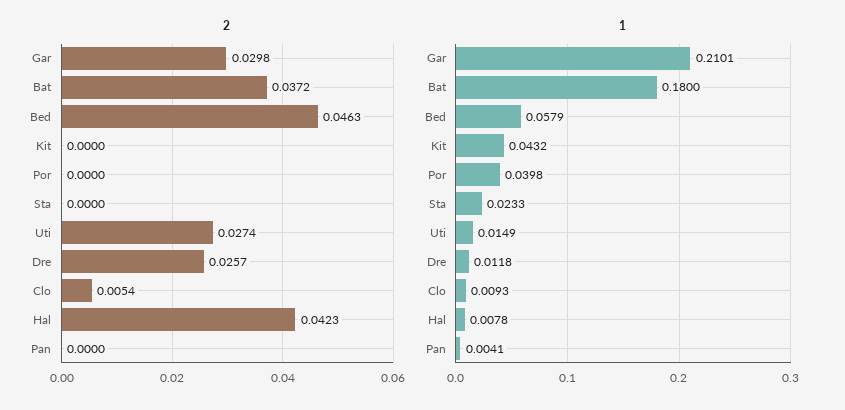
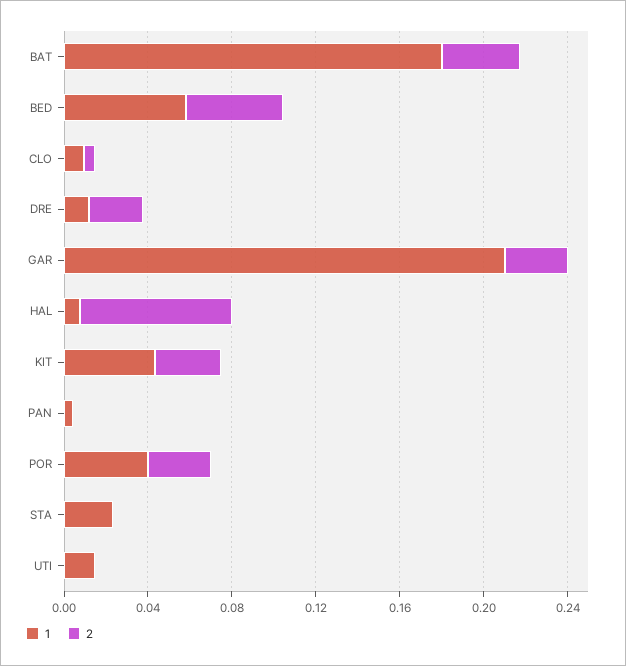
2, Kit: 0 -> 0.03
2, Por: 0 -> 0.03
2, Uti: 0.0274 -> 0
2, Hal: 0.0423 -> 0.07

